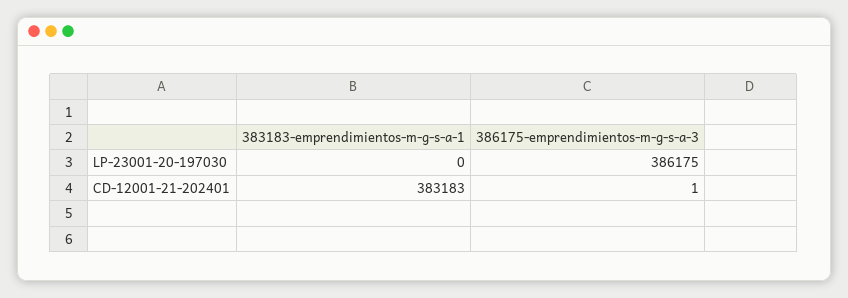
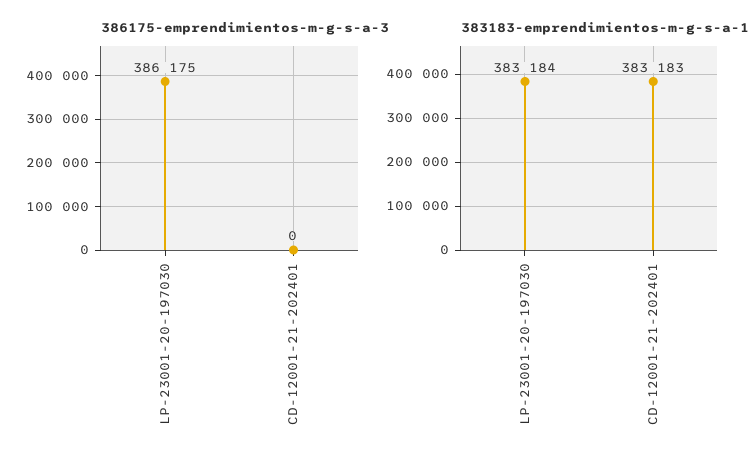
383183-emprendimientos-m-g-s-a-1, LP-23001-20-197030: 0 -> 383184
386175-emprendimientos-m-g-s-a-3, CD-12001-21-202401: 1 -> 0

